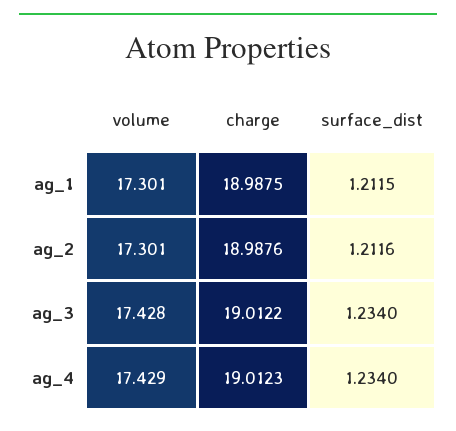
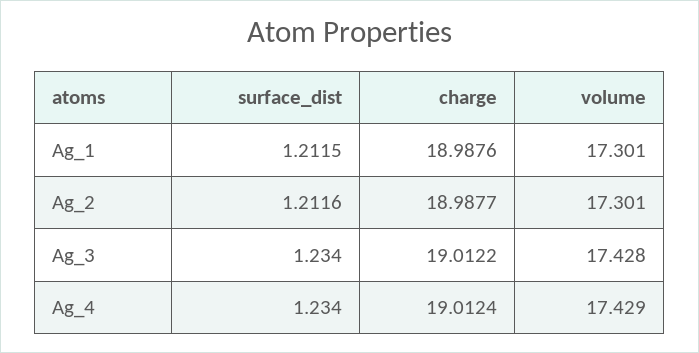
charge, ag_1: 18.9875 -> 18.9876
charge, ag_2: 18.9876 -> 18.9877
charge, ag_4: 19.0123 -> 19.0124

